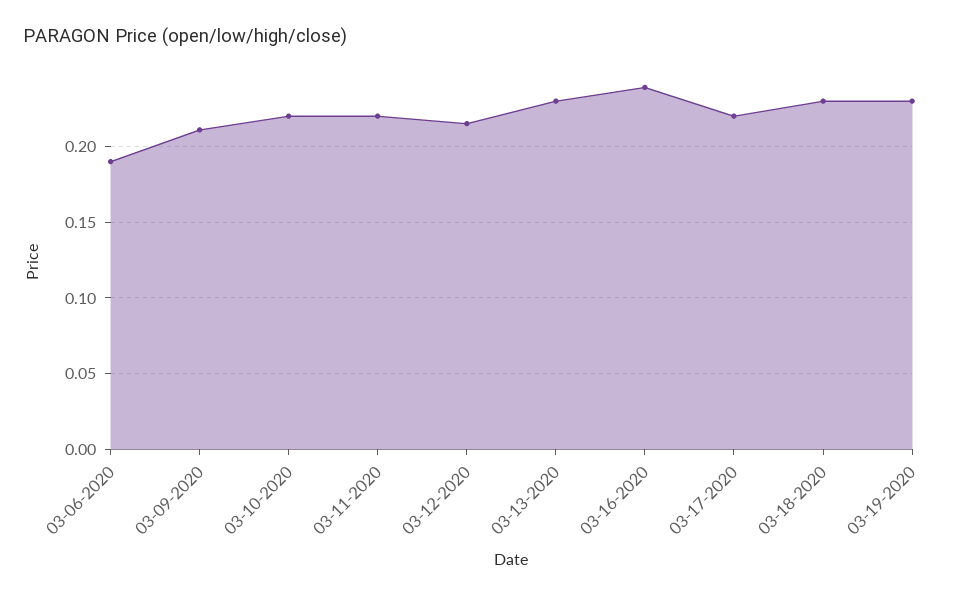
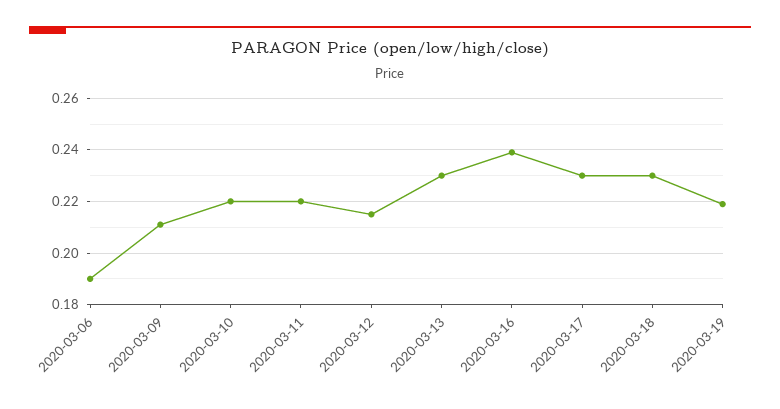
03-17-2020: 0.22 -> 0.23
03-19-2020: 0.23 -> 0.22

